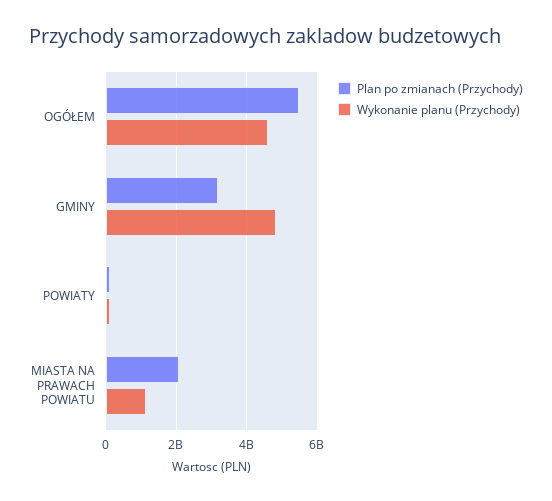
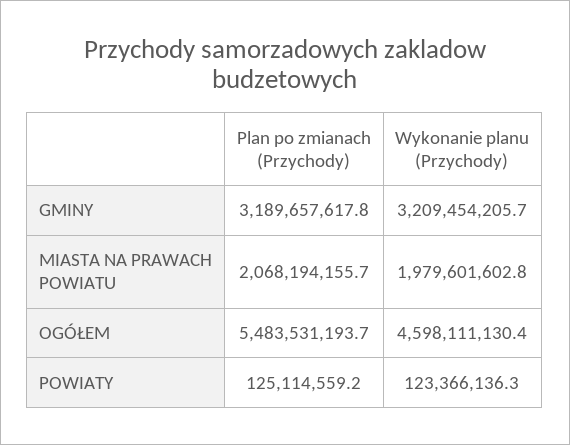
Wykonanie planu (Przychody), GMINY: 4800000000 -> 3209454205.7
Wykonanie planu (Przychody), MIASTA NA PRAWACH POWIATU: 1200000000 -> 1979601602.8

